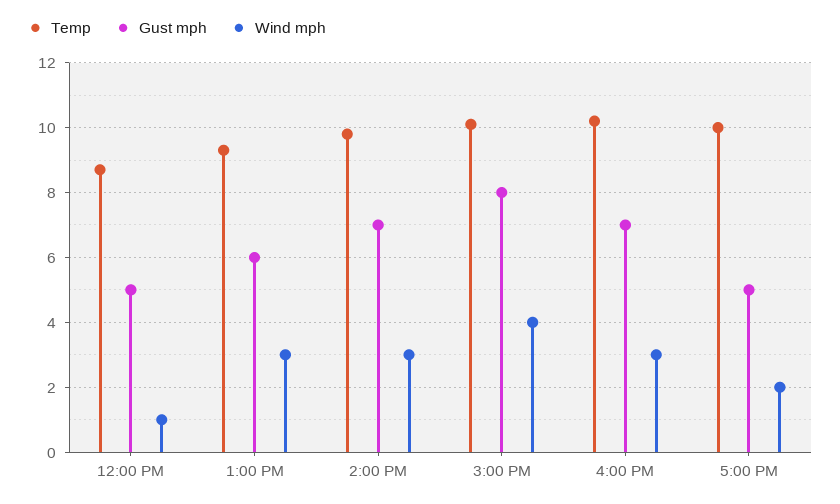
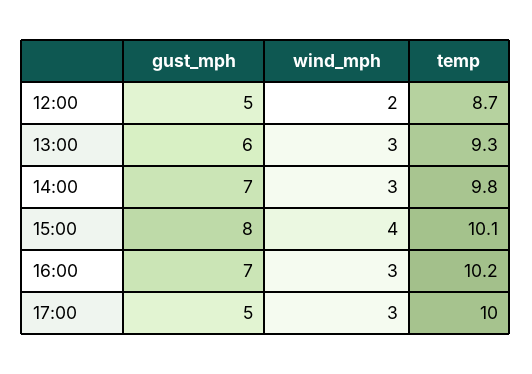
Wind mph, 12:00 PM: 1 -> 2
Wind mph, 5:00 PM: 2 -> 3

